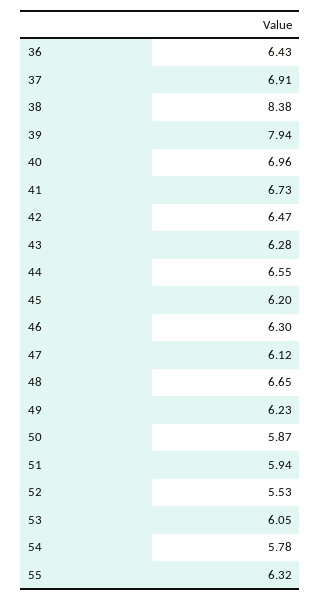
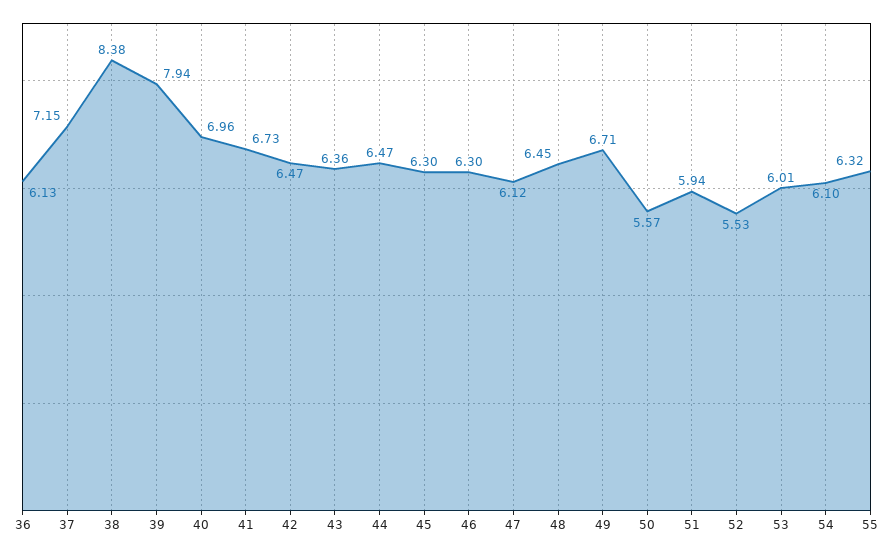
36: 6.43 -> 6.13
37: 6.91 -> 7.15
43: 6.28 -> 6.36
44: 6.55 -> 6.47
45: 6.2 -> 6.3
48: 6.65 -> 6.45
49: 6.23 -> 6.71
50: 5.87 -> 5.57
53: 6.05 -> 6.01
54: 5.78 -> 6.1

